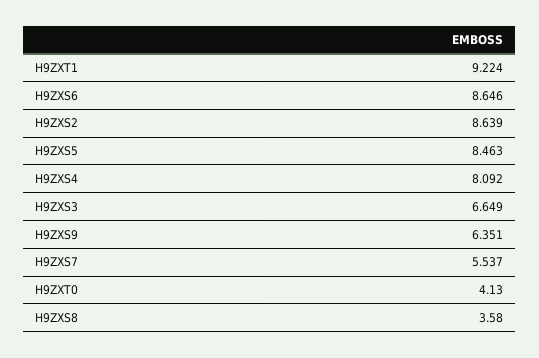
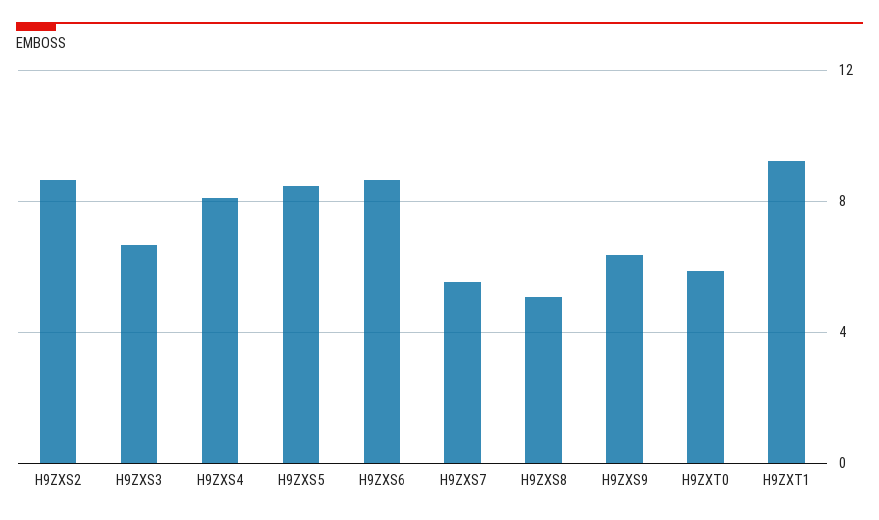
H9ZXT0: 4.13 -> 6
H9ZXS8: 3.58 -> 5

